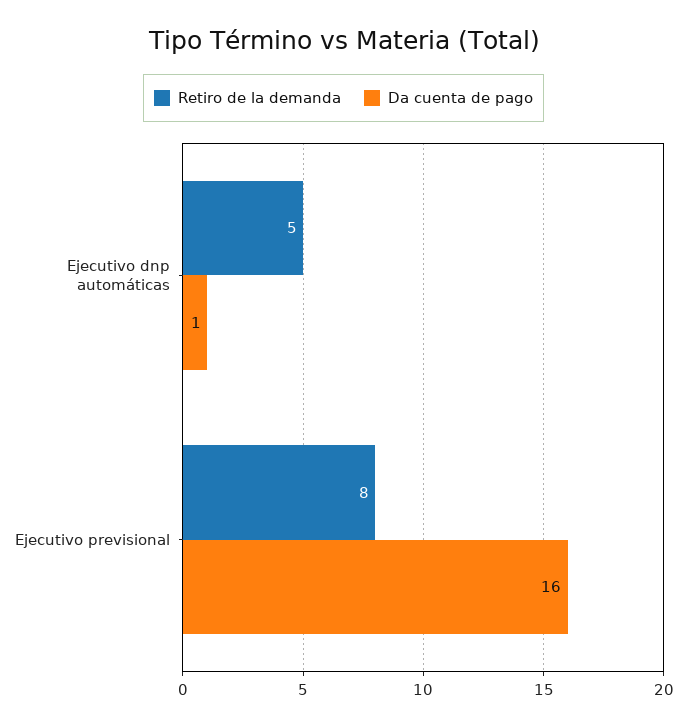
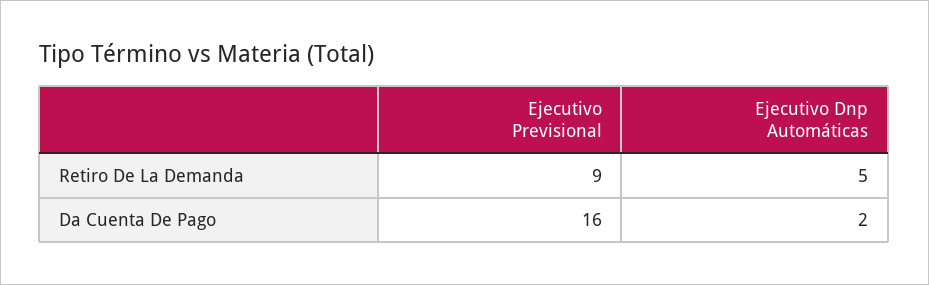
Da cuenta de pago, Ejecutivo dnp automáticas: 1 -> 2
Retiro de la demanda, Ejecutivo previsional: 8 -> 9

